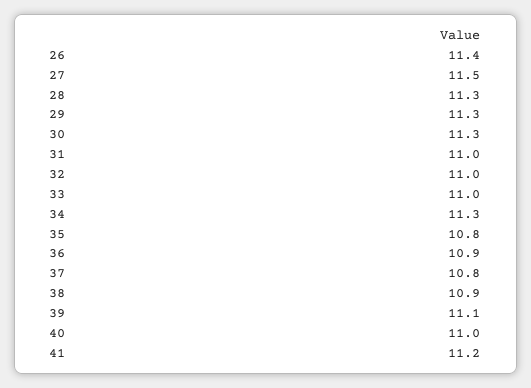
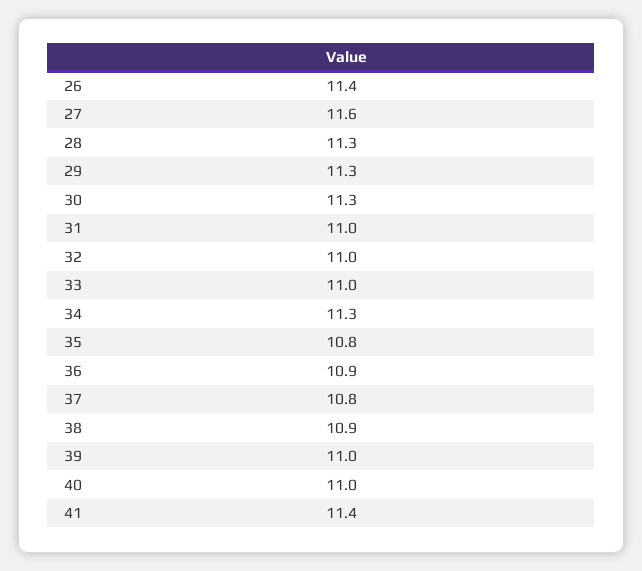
27: 11.5 -> 11.6
39: 11.1 -> 11
41: 11.2 -> 11.4

